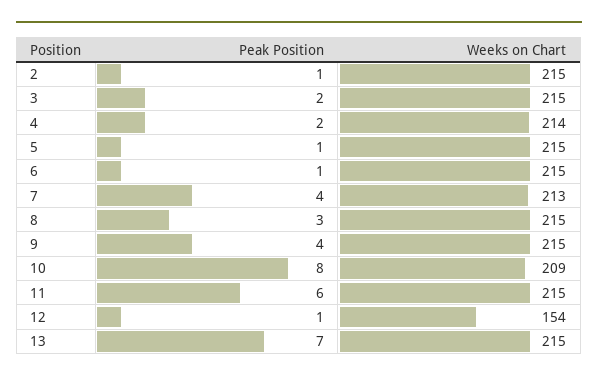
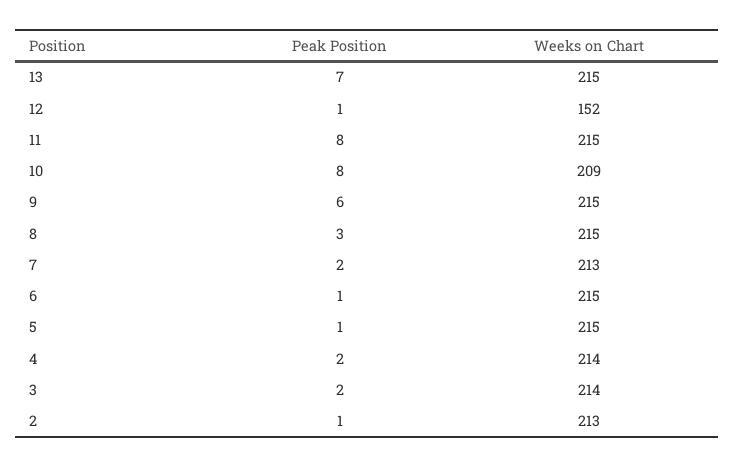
Weeks on Chart, 2: 215 -> 213
Weeks on Chart, 3: 215 -> 214
Peak Position, 7: 4 -> 2
Peak Position, 9: 4 -> 6
Peak Position, 11: 6 -> 8
Weeks on Chart, 12: 154 -> 152

